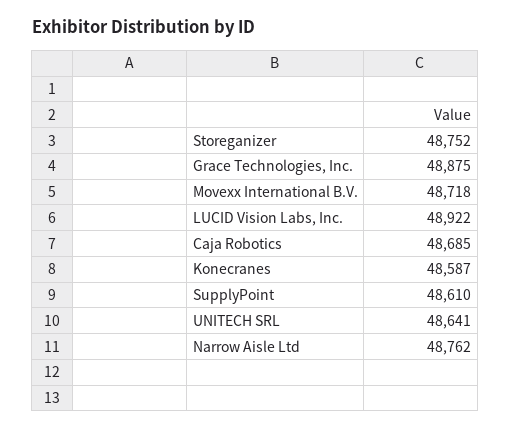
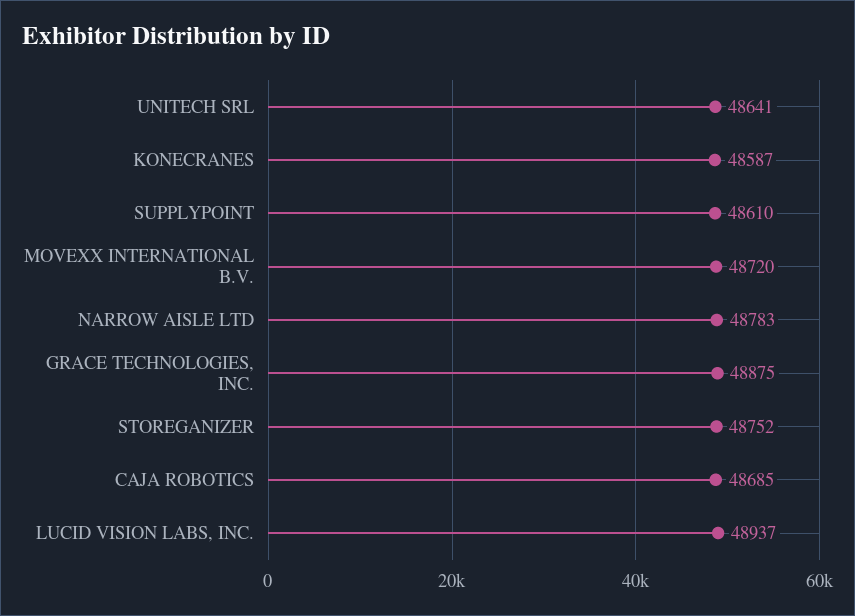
Movexx International B.V.: 48718 -> 48720
LUCID Vision Labs, Inc.: 48922 -> 48937
Narrow Aisle Ltd: 48762 -> 48783

